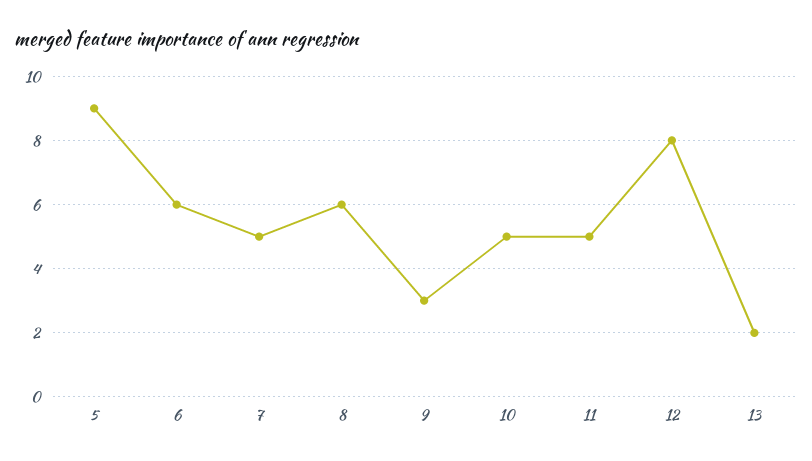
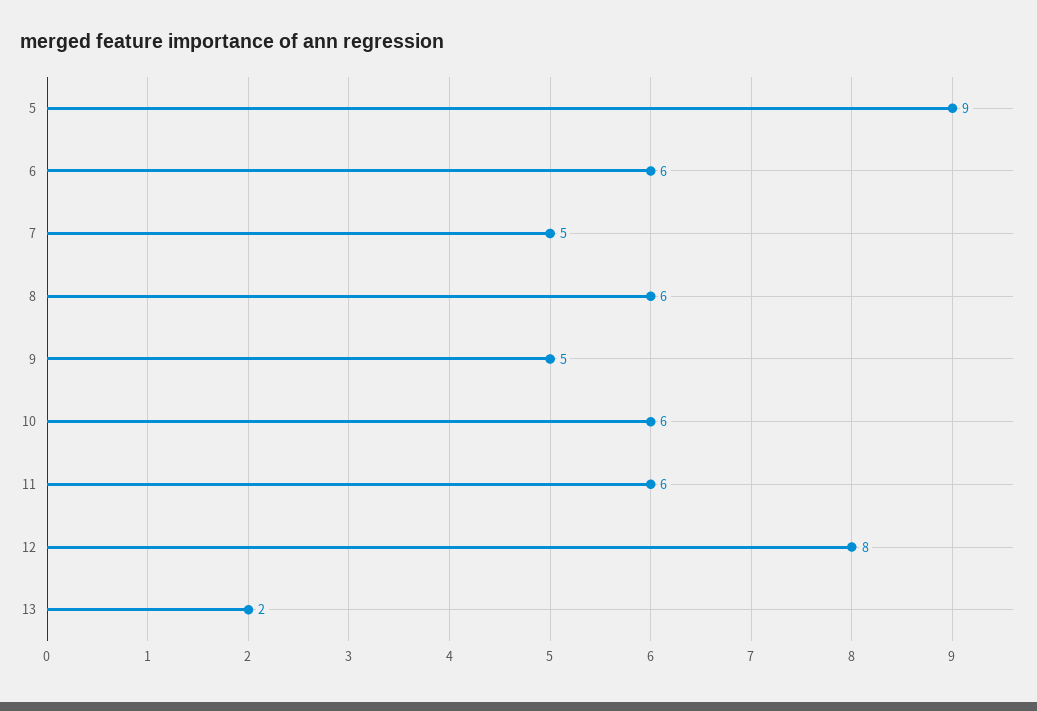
9: 3 -> 5
10: 5 -> 6
11: 5 -> 6

